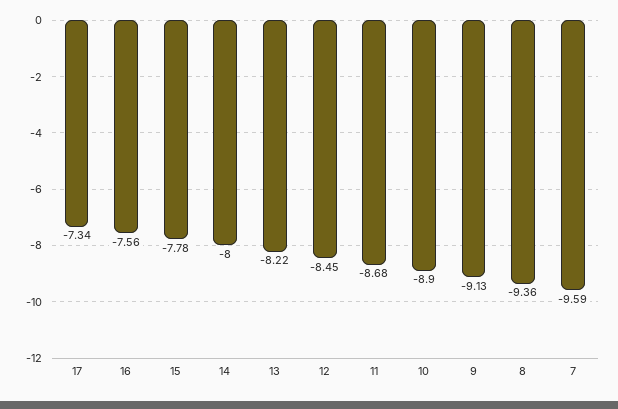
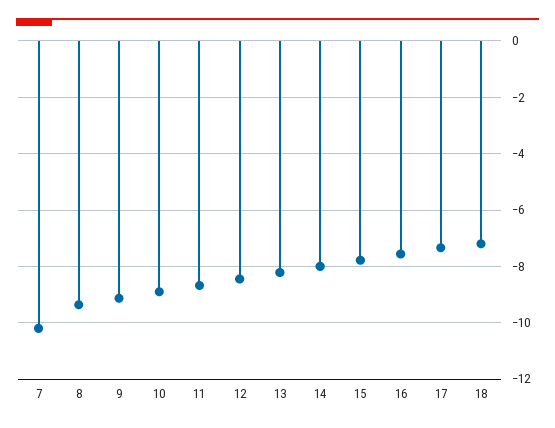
7: -9.59 -> -10.25
18: none -> -7.25

